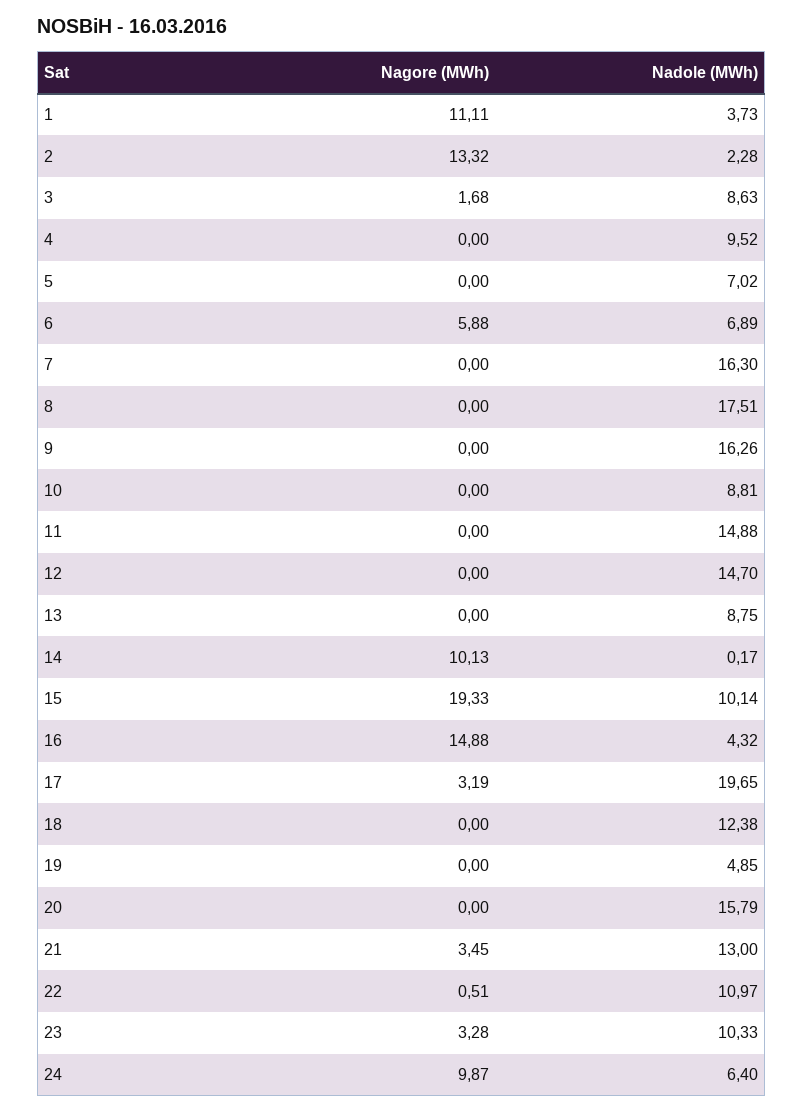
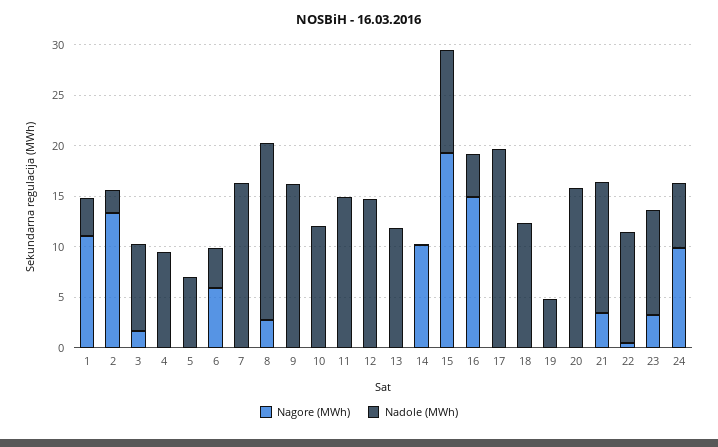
Nadole (MWh), 6: 6.89 -> 4
Nagore (MWh), 8: 0 -> 3
Nadole (MWh), 10: 8.81 -> 12
Nadole (MWh), 13: 8.75 -> 12
Nagore (MWh), 17: 3.19 -> 0

